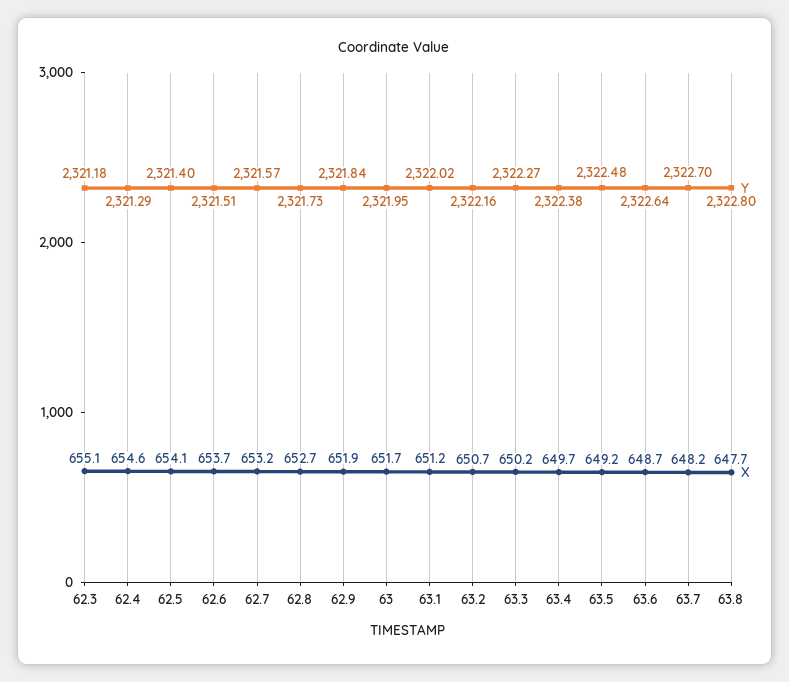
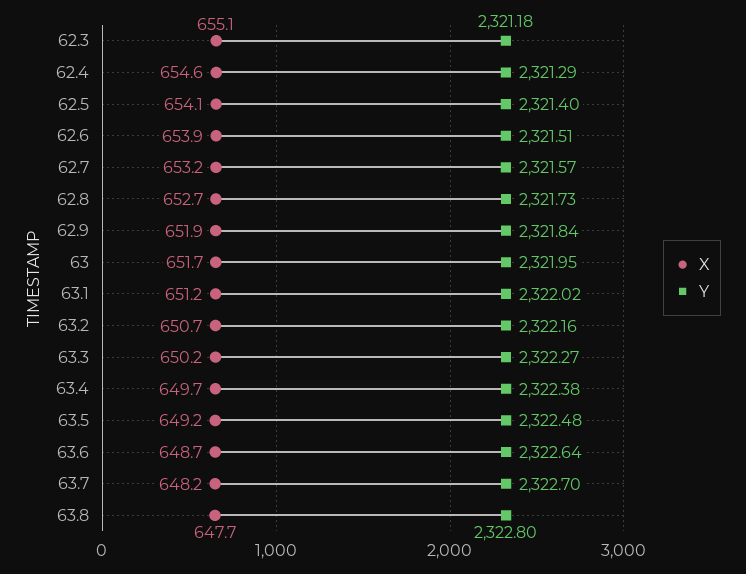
X, 62.6: 653.7 -> 653.9

